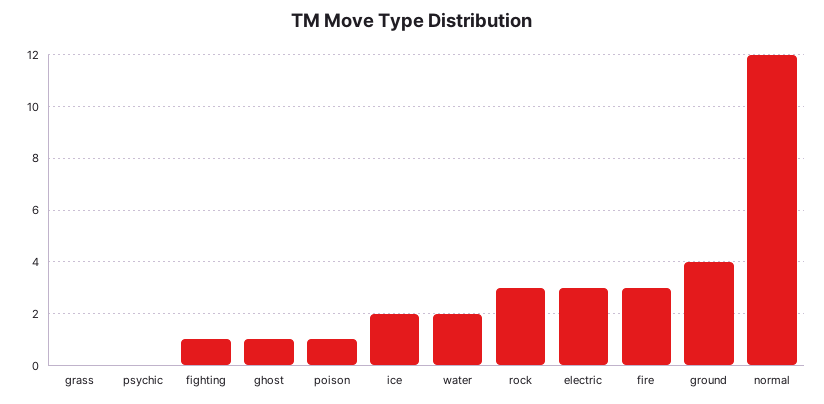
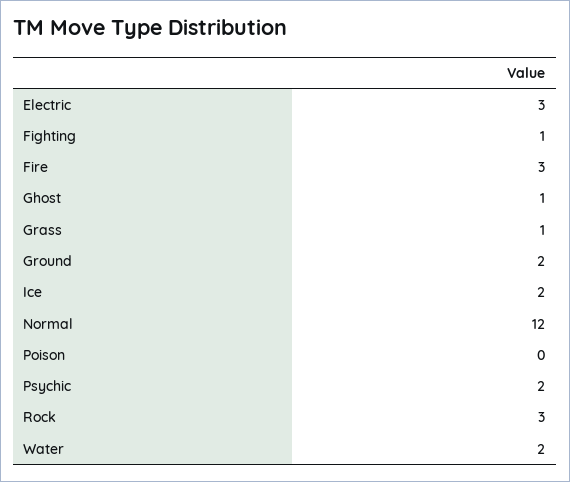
grass: 0 -> 1
psychic: 0 -> 2
poison: 1 -> 0
ground: 4 -> 2

